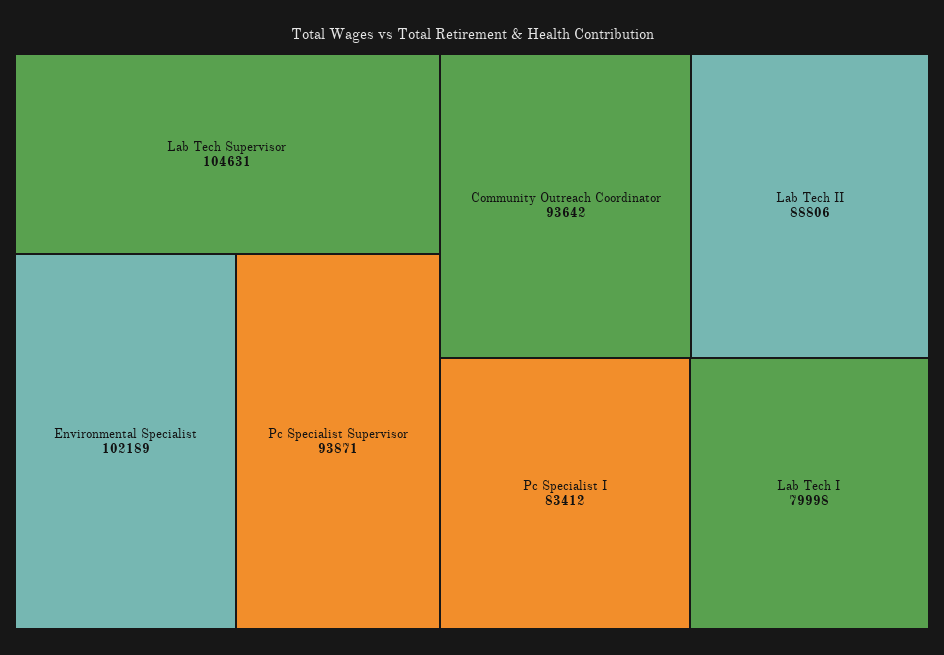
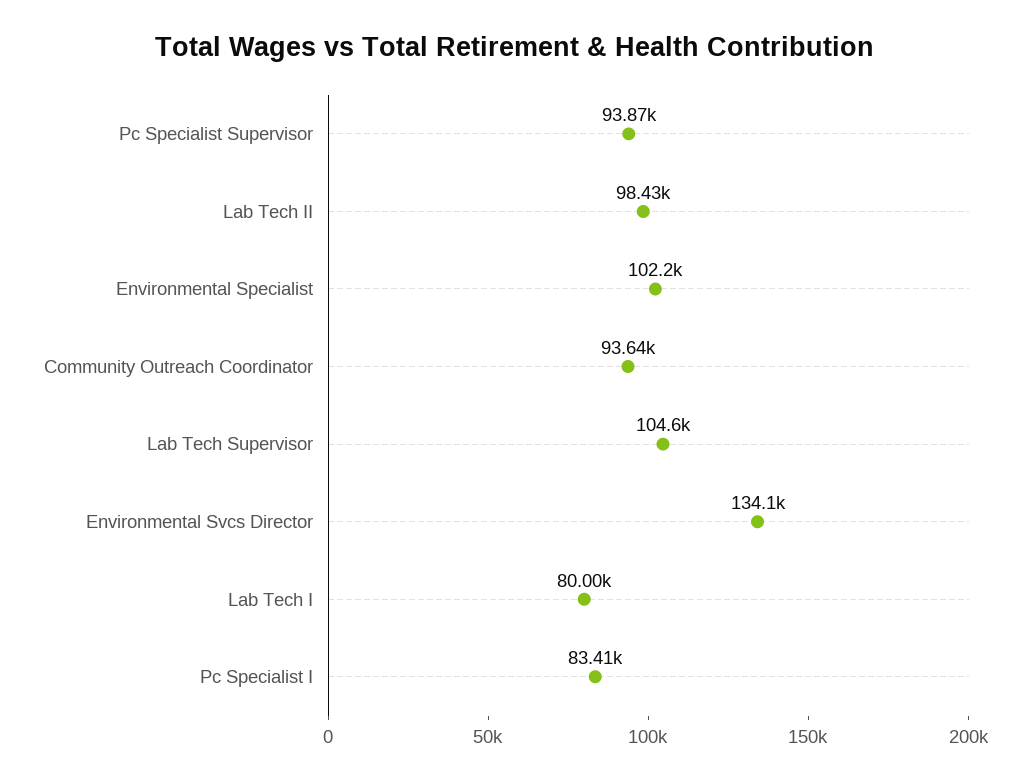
Lab Tech II: 88806 -> 98430
Environmental Svcs Director: none -> 134100

